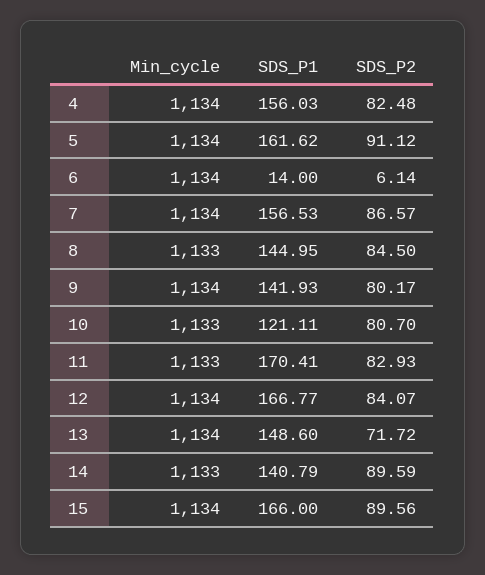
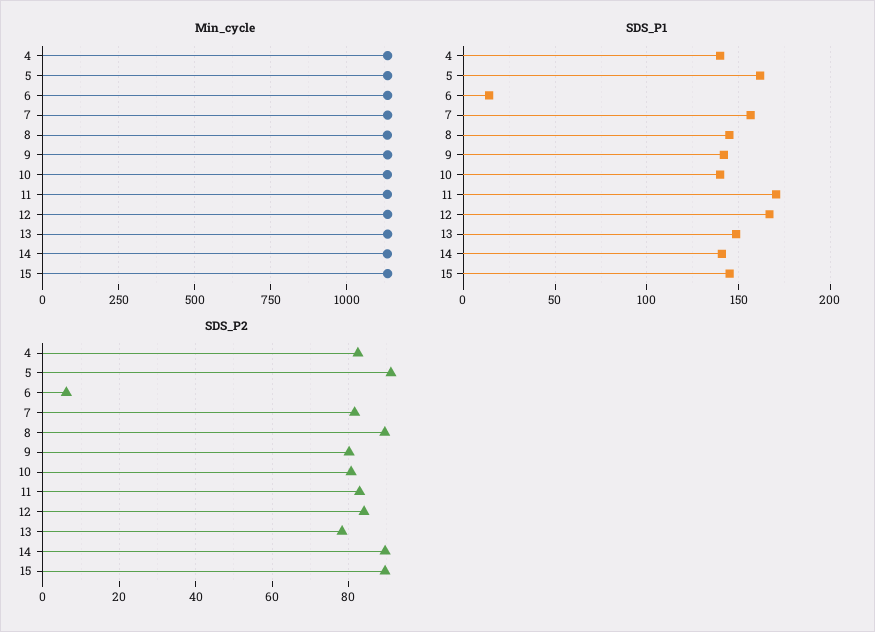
SDS_P1, 4: 156.03 -> 140
SDS_P2, 7: 86.57 -> 82
SDS_P2, 8: 84.5 -> 90
SDS_P1, 10: 121.11 -> 140
SDS_P2, 13: 71.72 -> 78
SDS_P1, 15: 166 -> 145

